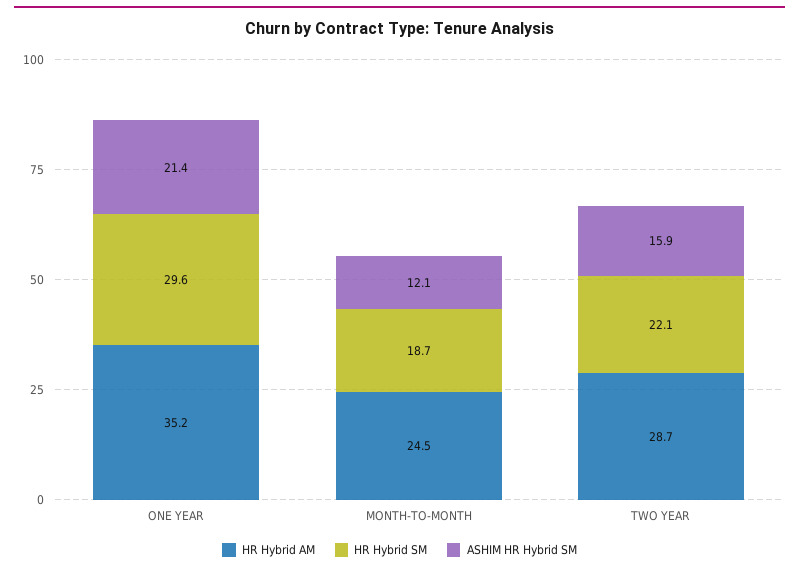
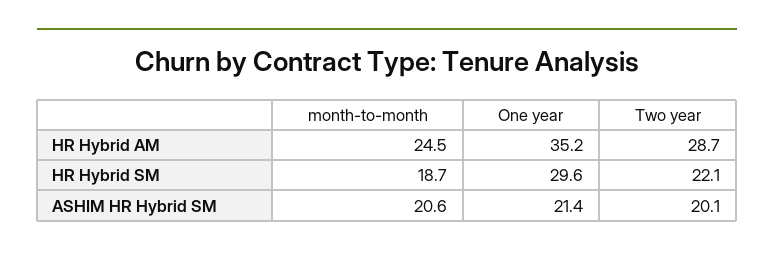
ASHIM HR Hybrid SM, MONTH-TO-MONTH: 12.1 -> 20.6
ASHIM HR Hybrid SM, TWO YEAR: 15.9 -> 20.1

